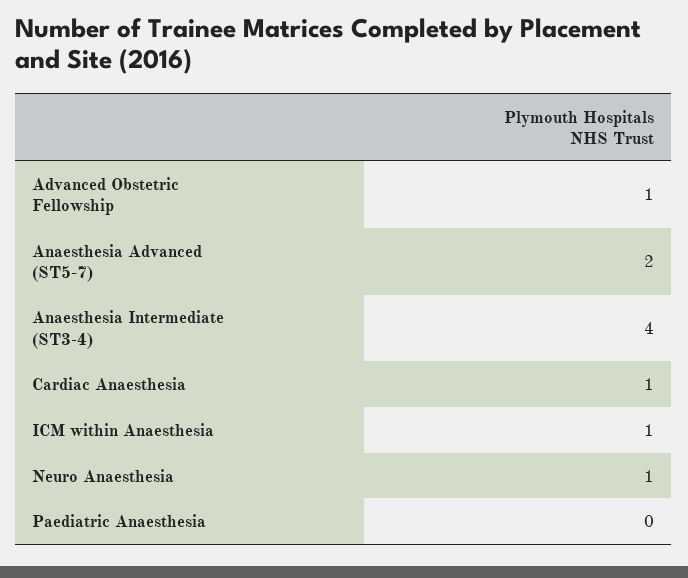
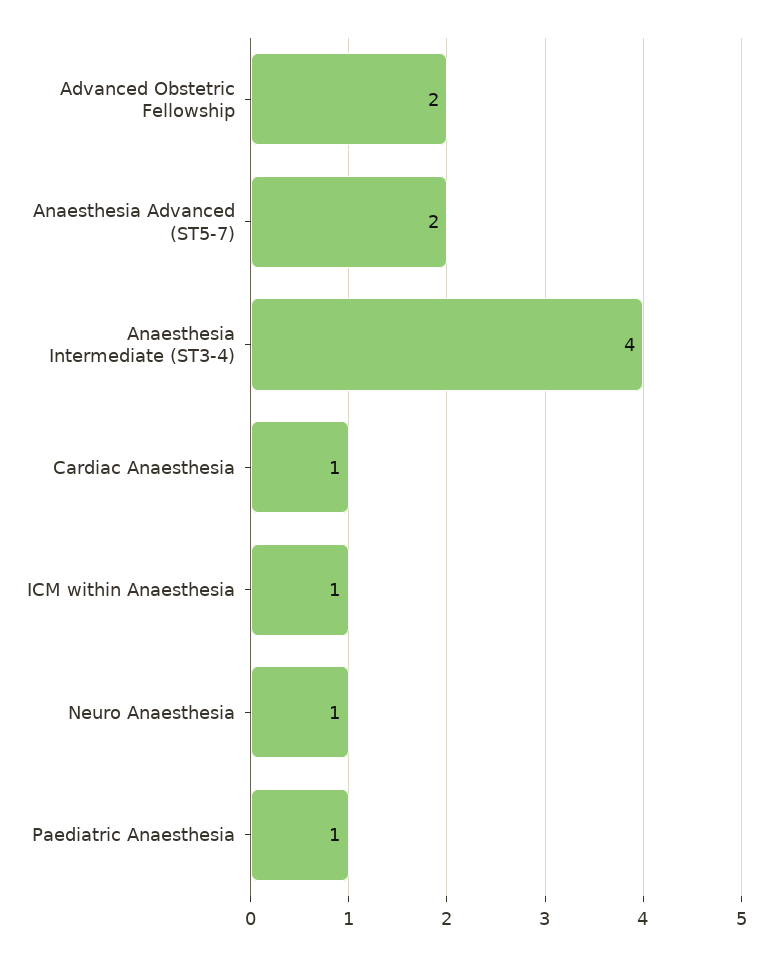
Advanced Obstetric Fellowship: 1 -> 2
Paediatric Anaesthesia: 0 -> 1

